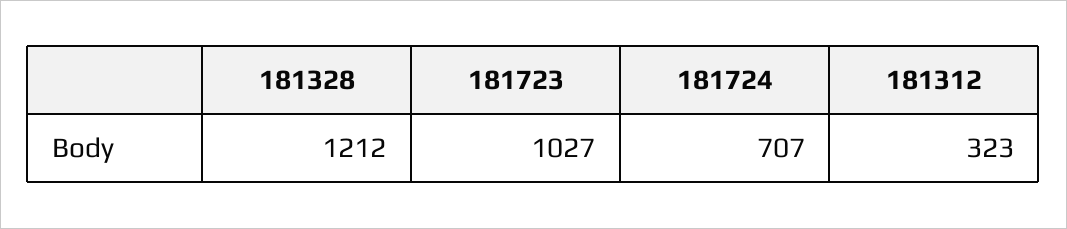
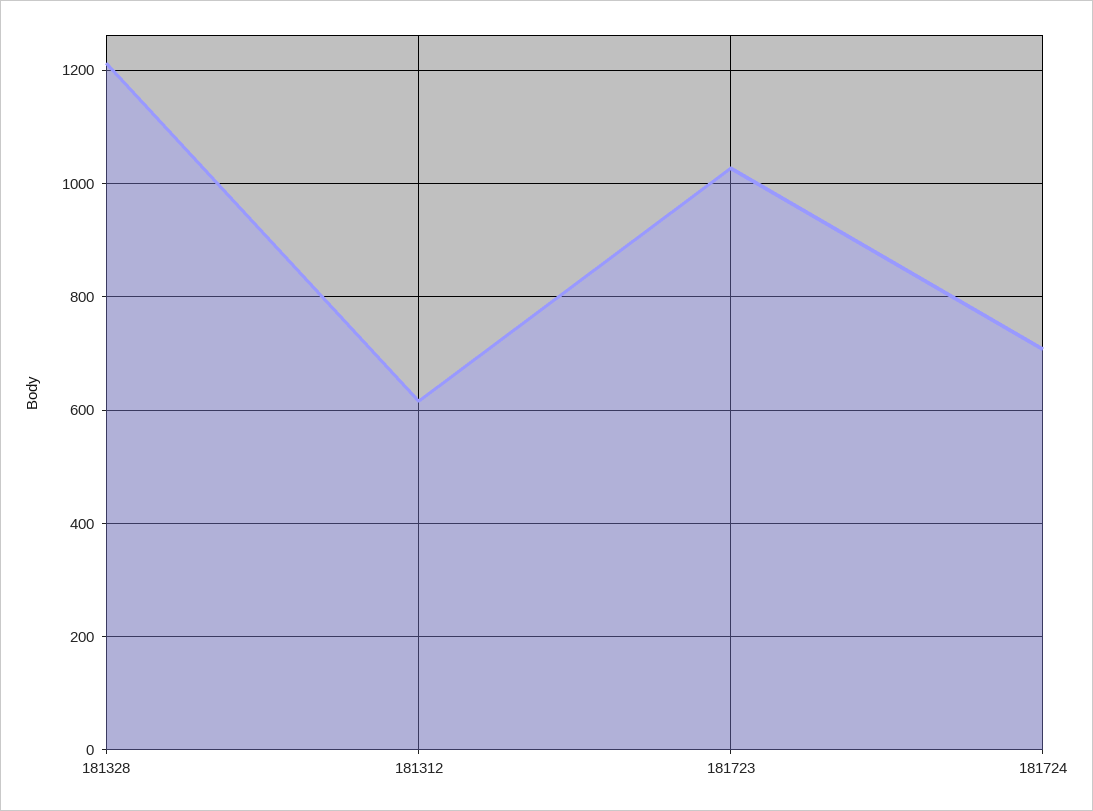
181312: 323 -> 620

